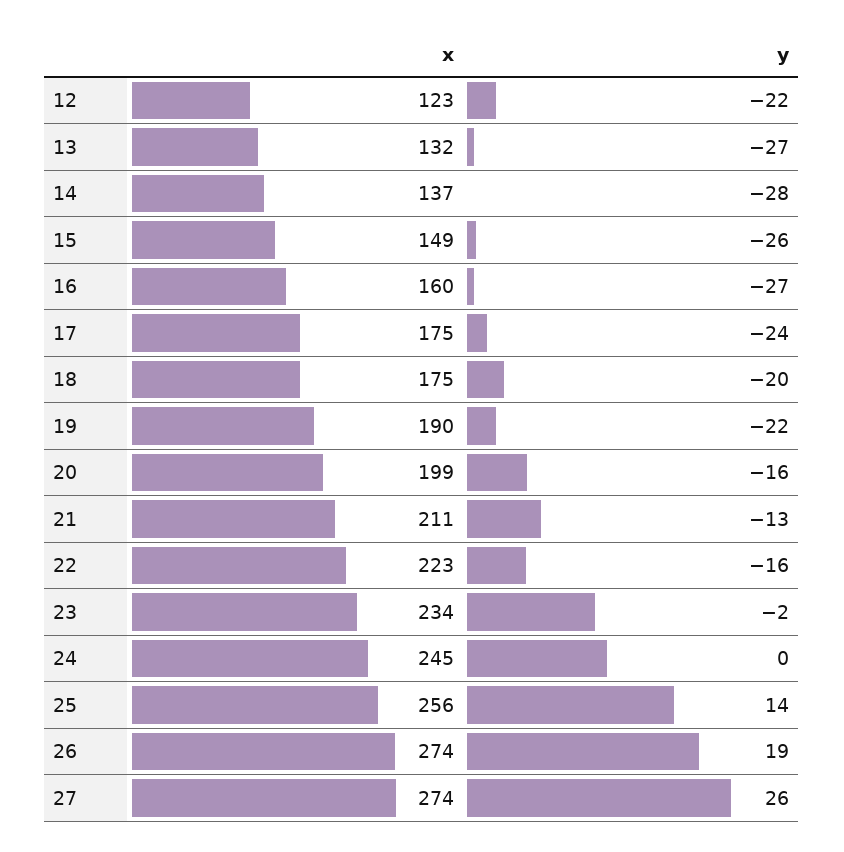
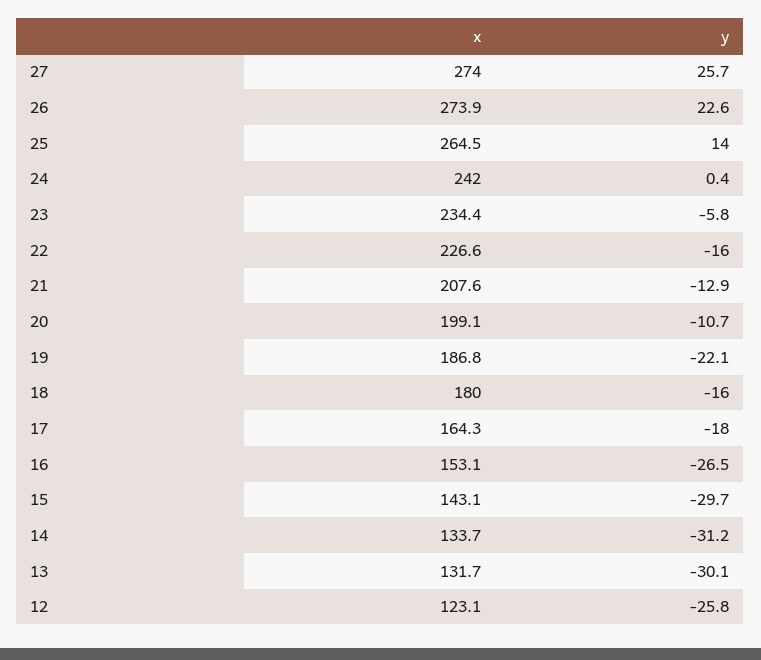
y, 12: -22 -> -25.8
y, 13: -27 -> -30.1
x, 14: 137 -> 133.7
y, 14: -28 -> -31.2
x, 15: 149 -> 143.1
y, 15: -26 -> -29.7
x, 16: 160 -> 153.1
x, 17: 175 -> 164.3
y, 17: -24 -> -18
x, 18: 175 -> 180
y, 18: -20 -> -16
x, 19: 190 -> 186.8
y, 20: -16 -> -10.7
x, 21: 211 -> 207.6
x, 22: 223 -> 226.6
y, 23: -2 -> -5.8
x, 24: 245 -> 242
x, 25: 256 -> 264.5
y, 26: 19 -> 22.6

